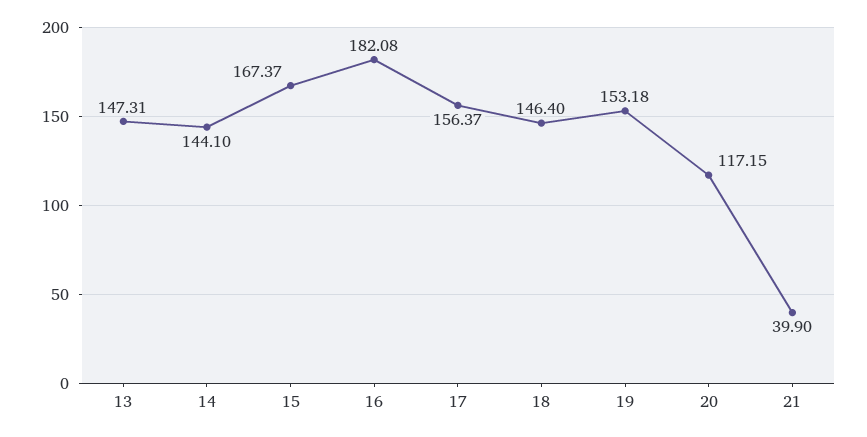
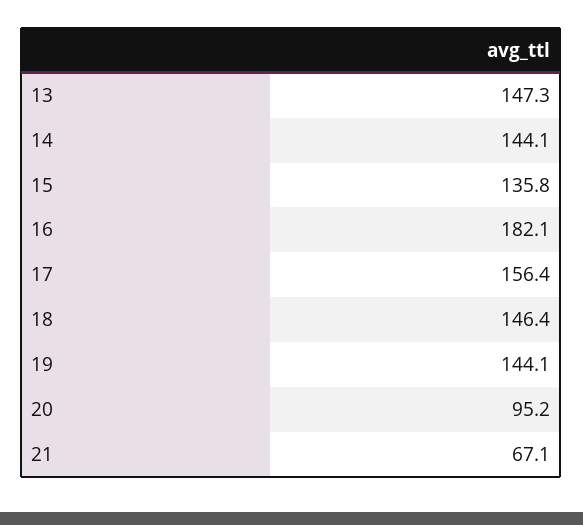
15: 167.37 -> 135.8
19: 153.18 -> 144.1
20: 117.15 -> 95.2
21: 39.9 -> 67.1

